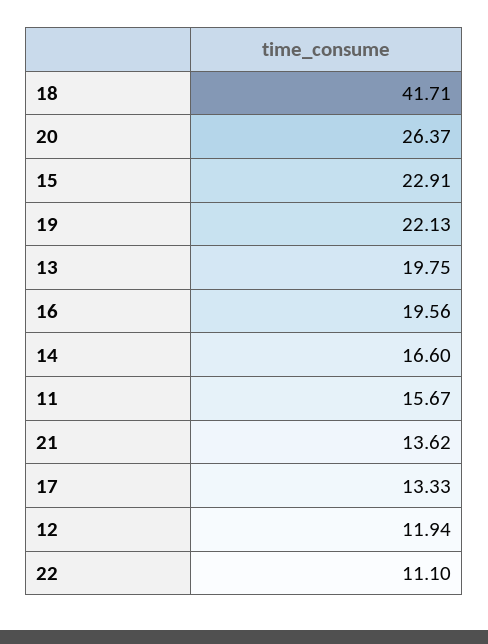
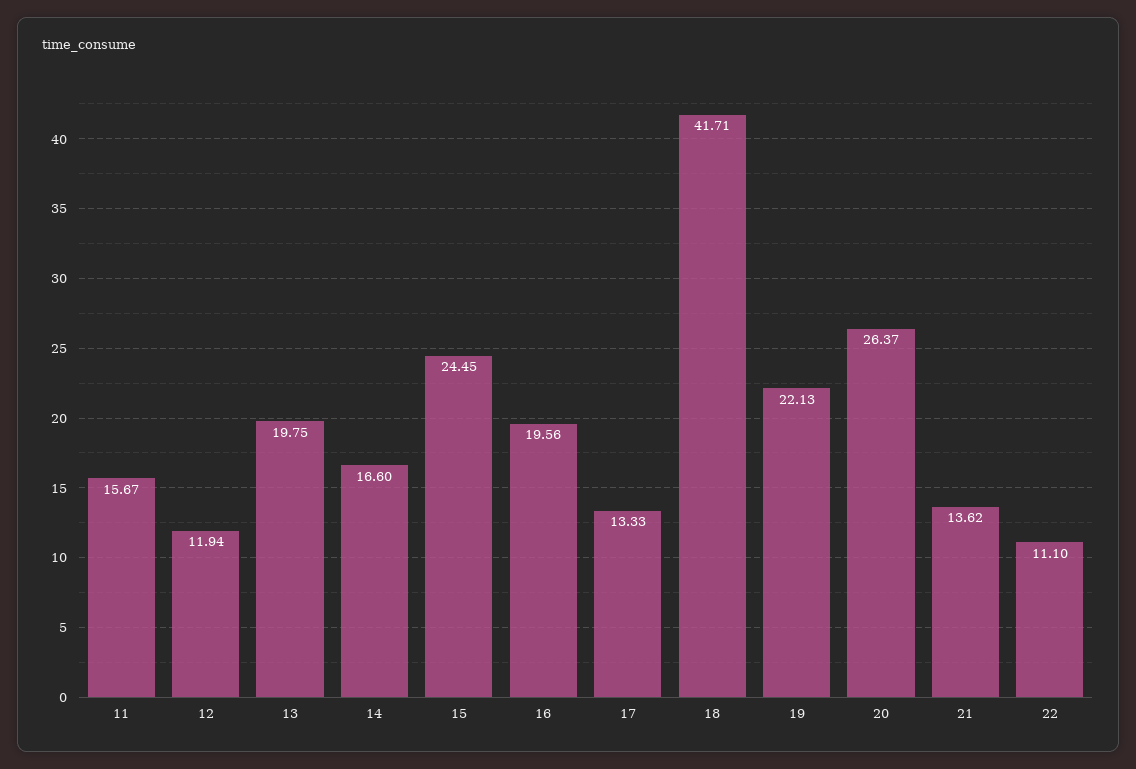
15: 22.91 -> 24.45

